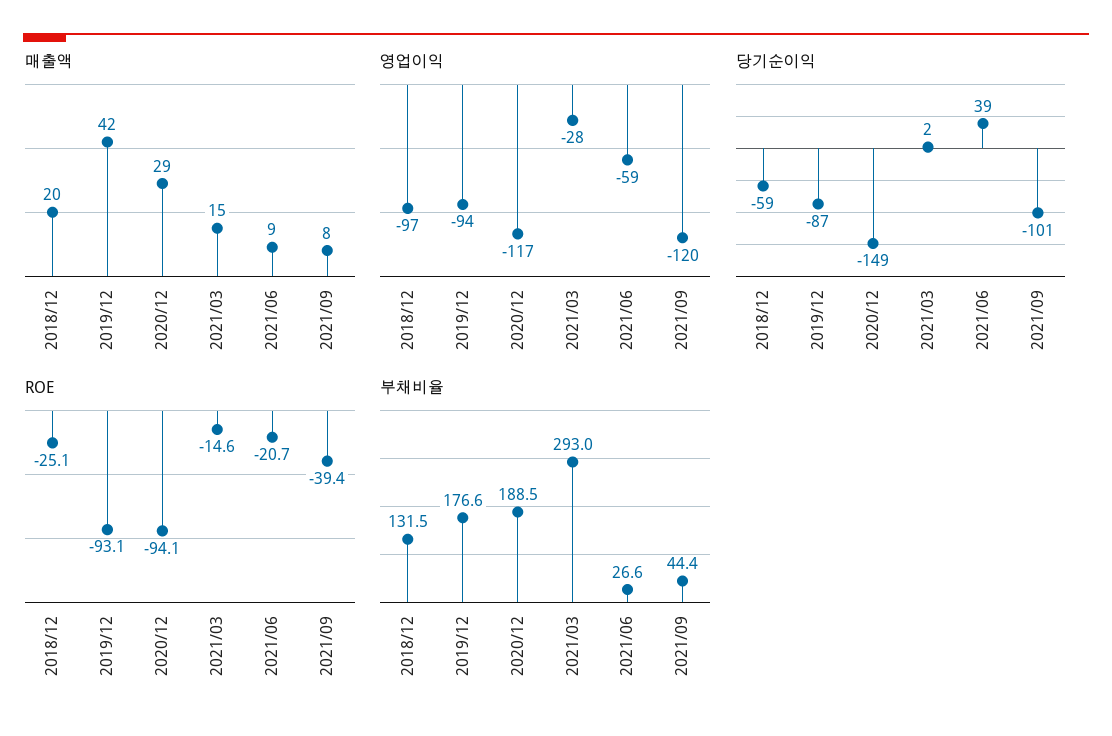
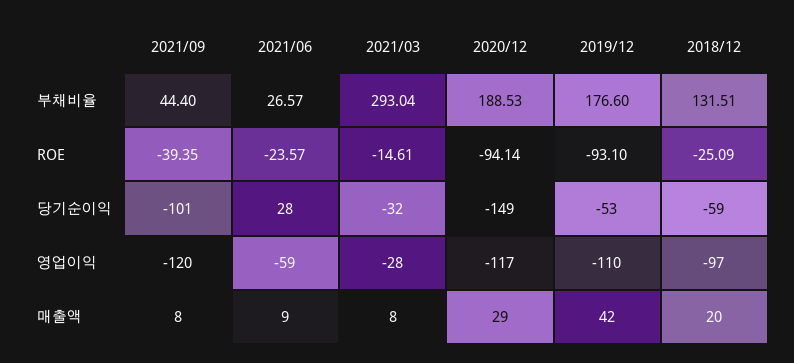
매출액, 2021/03: 15 -> 8
영업이익, 2019/12: -94 -> -110
당기순이익, 2019/12: -87 -> -53
당기순이익, 2021/03: 2 -> -32
당기순이익, 2021/06: 39 -> 28
ROE, 2021/06: -20.7 -> -23.57

